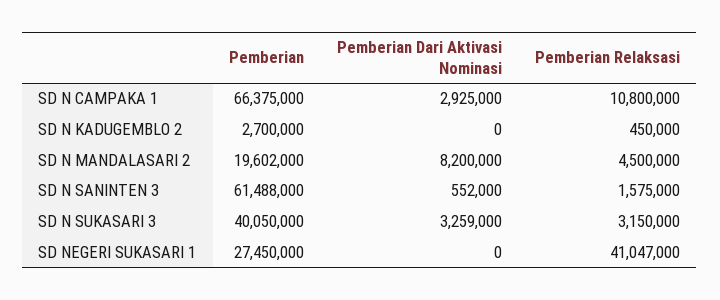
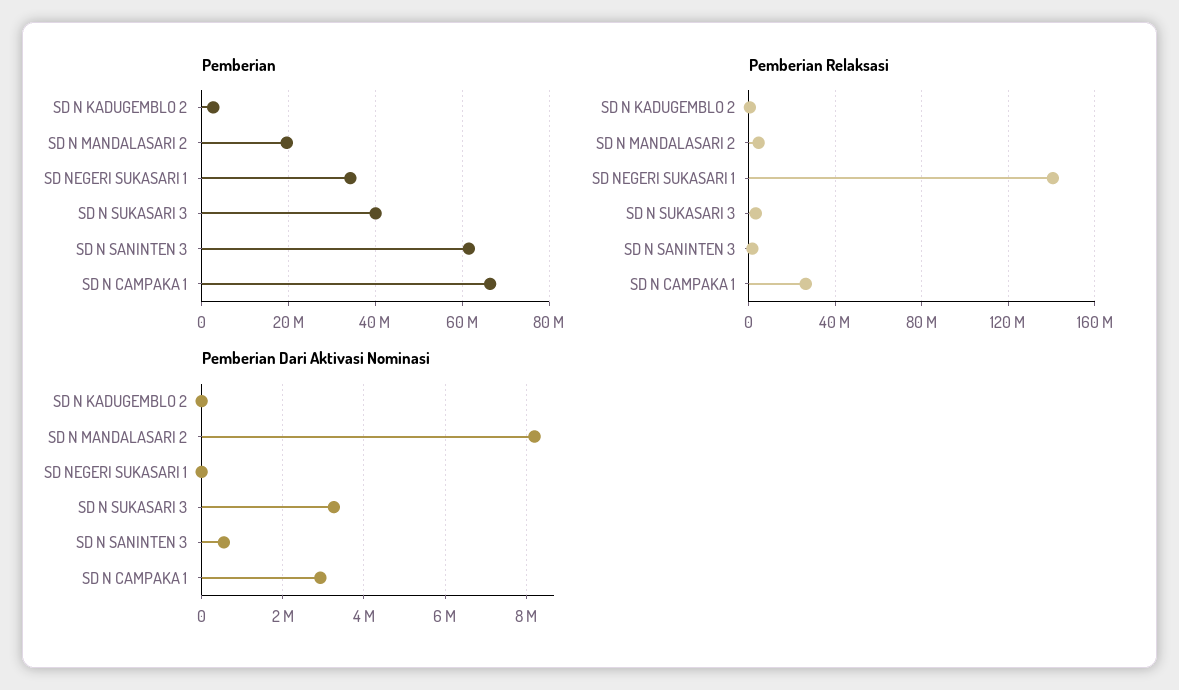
Pemberian Relaksasi, SD N CAMPAKA 1: 10800000 -> 25000000
Pemberian, SD NEGERI SUKASARI 1: 27450000 -> 34000000
Pemberian Relaksasi, SD NEGERI SUKASARI 1: 41047000 -> 140000000

